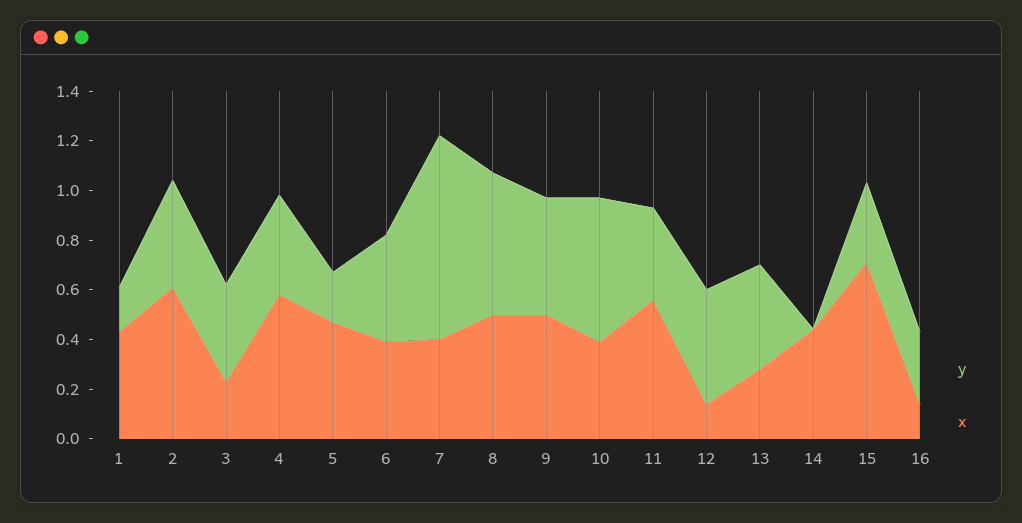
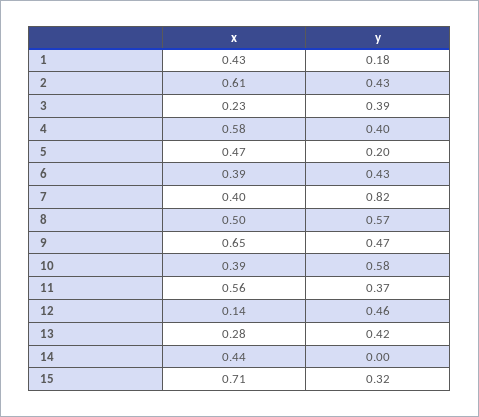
x, 9: 0.5 -> 0.65
y, 16: 0.3 -> none
x, 16: 0.15 -> none

